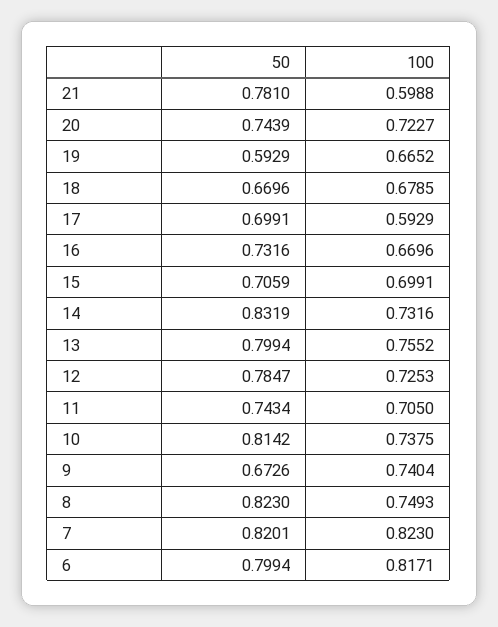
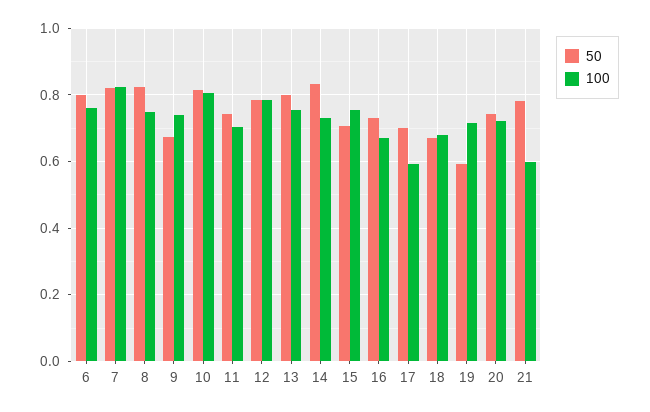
100, 19: 0.6652 -> 0.72
100, 15: 0.6991 -> 0.76
100, 12: 0.7253 -> 0.78
100, 10: 0.7375 -> 0.8
100, 6: 0.8171 -> 0.76

